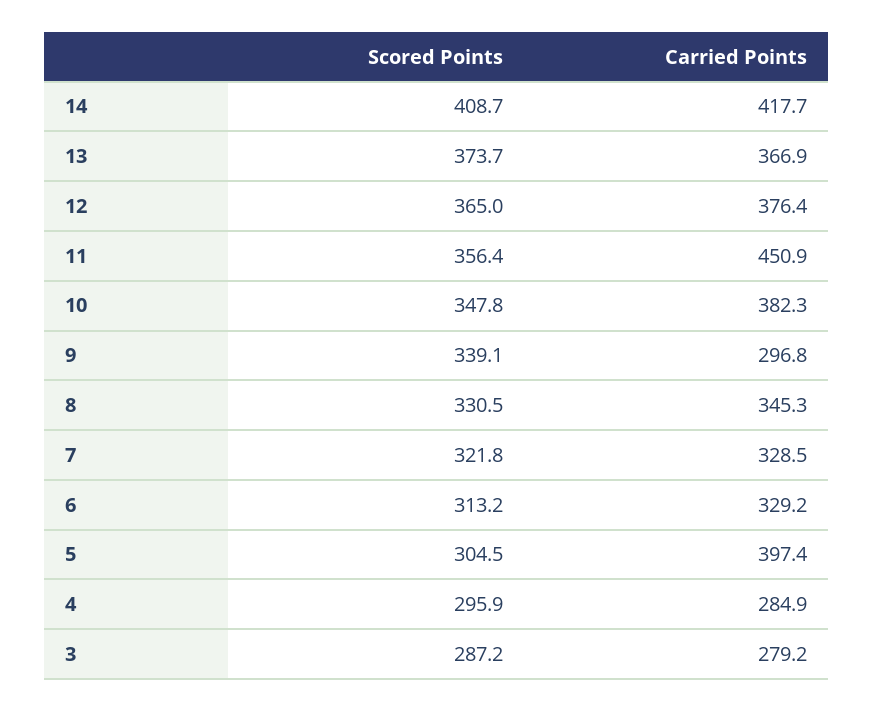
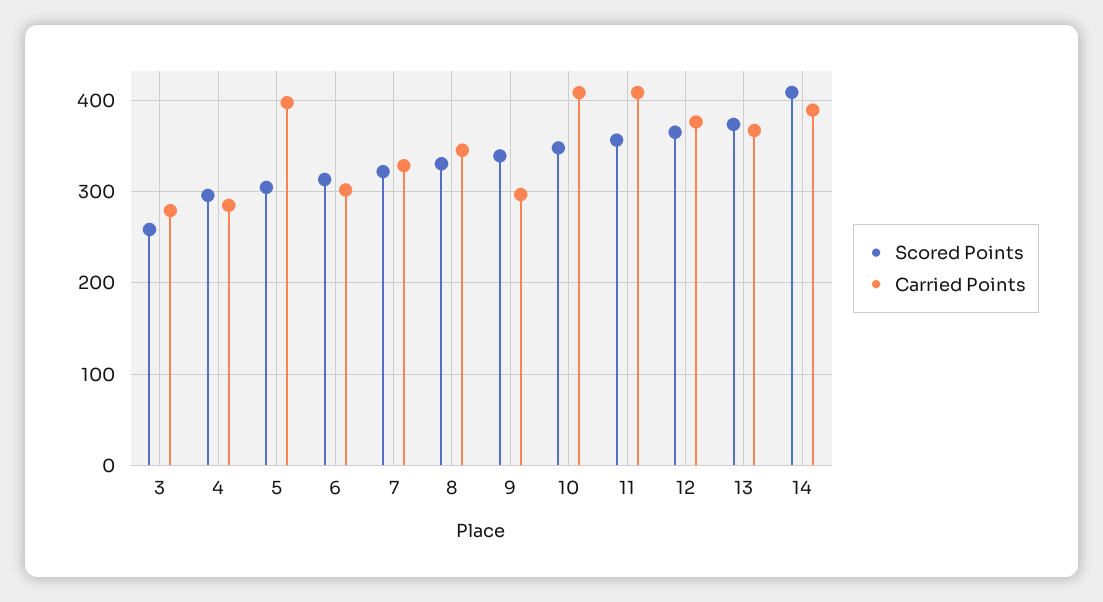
Carried Points, 14: 417.7 -> 390
Carried Points, 11: 450.9 -> 410
Carried Points, 10: 382.3 -> 410
Carried Points, 6: 329.2 -> 300
Scored Points, 3: 287.2 -> 260

